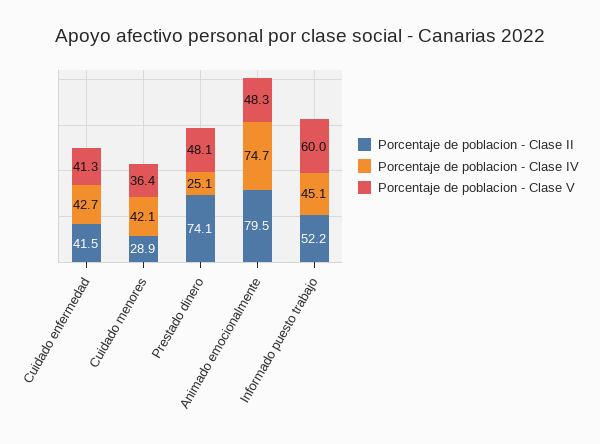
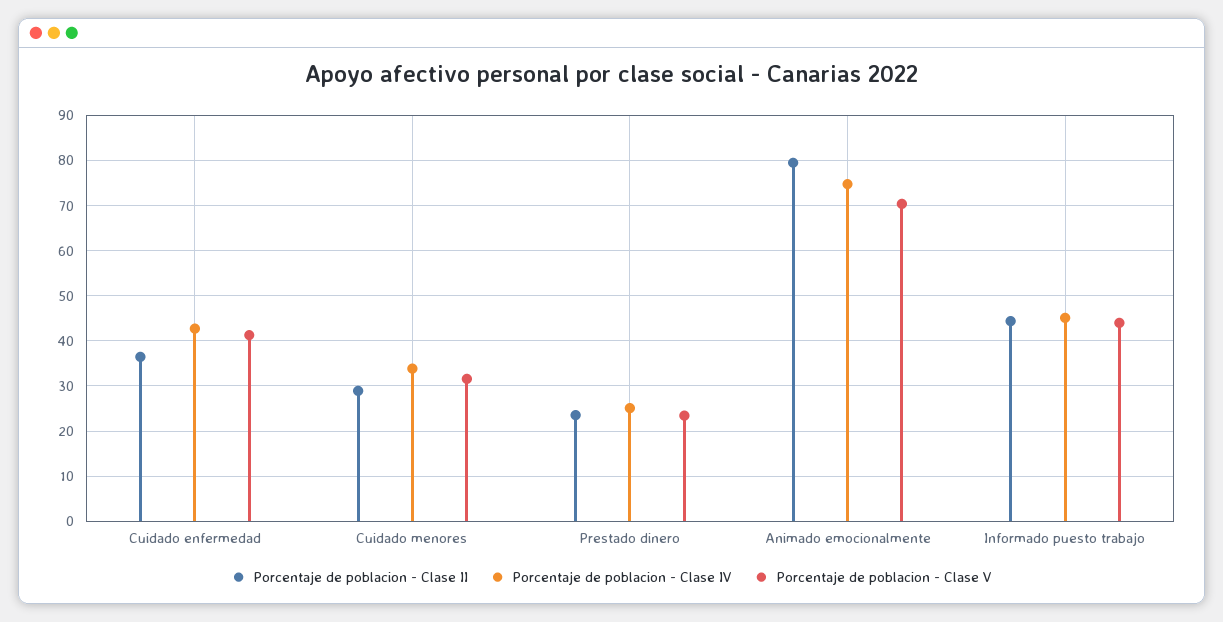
Porcentaje de poblacion - Clase II, Cuidado enfermedad: 41.5 -> 36
Porcentaje de poblacion - Clase IV, Cuidado menores: 42.1 -> 34
Porcentaje de poblacion - Clase V, Cuidado menores: 36.4 -> 32
Porcentaje de poblacion - Clase II, Prestado dinero: 74.1 -> 24
Porcentaje de poblacion - Clase V, Prestado dinero: 48.1 -> 24
Porcentaje de poblacion - Clase V, Animado emocionalmente: 48.3 -> 70
Porcentaje de poblacion - Clase II, Informado puesto trabajo: 52.2 -> 44
Porcentaje de poblacion - Clase V, Informado puesto trabajo: 60 -> 44

